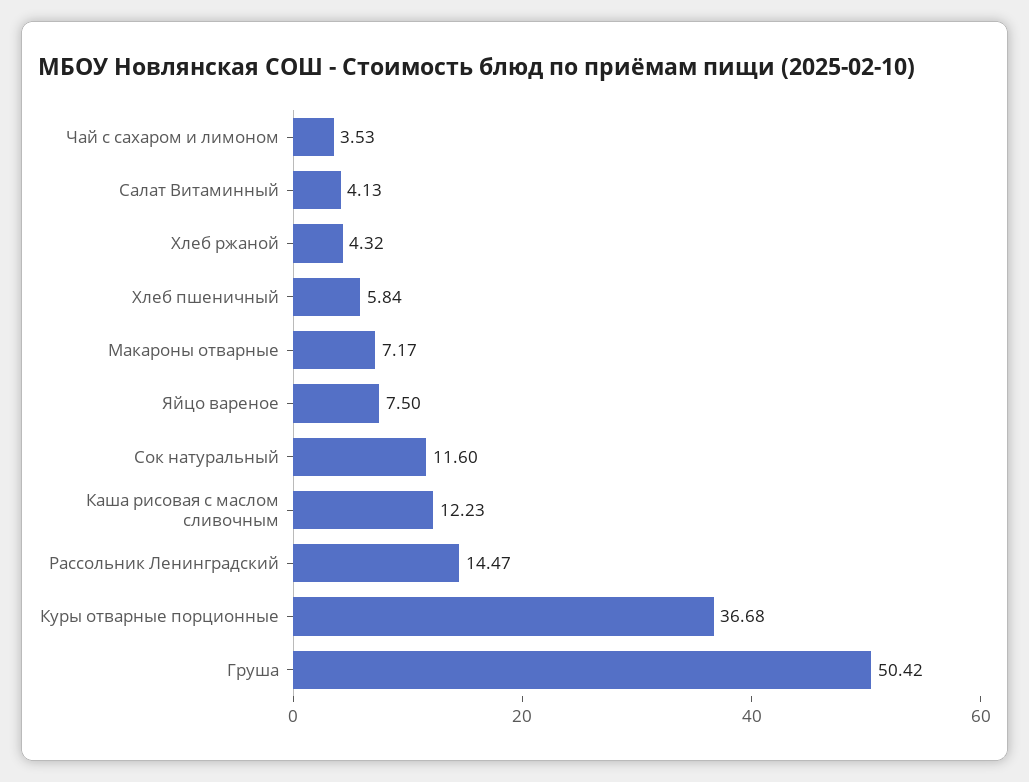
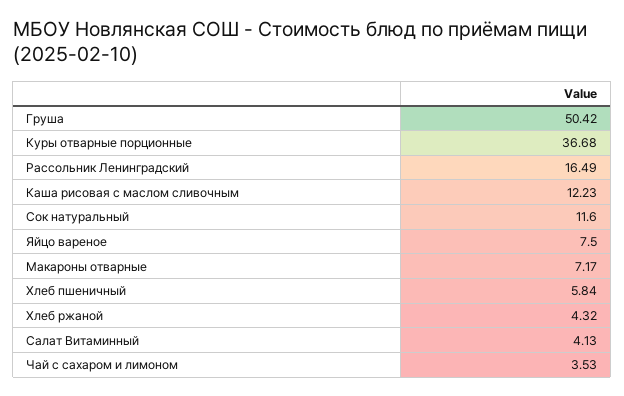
Рассольник Ленинградский: 14.47 -> 16.49

